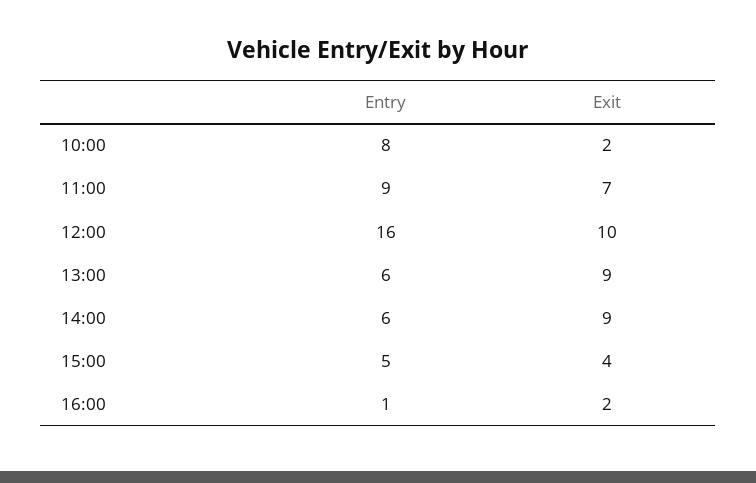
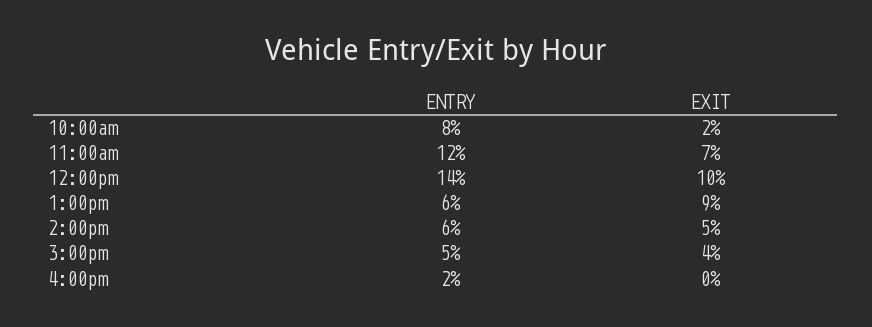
Entry, 11:00: 9 -> 12
Entry, 12:00: 16 -> 14
Exit, 14:00: 9 -> 5
Entry, 16:00: 1 -> 2
Exit, 16:00: 2 -> 0

